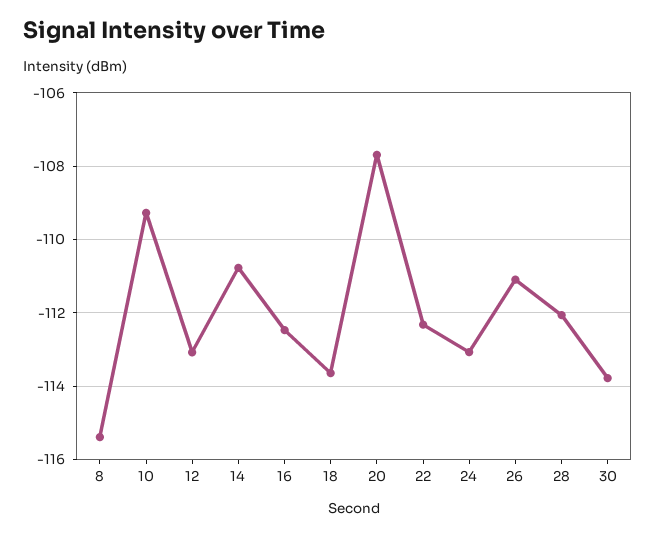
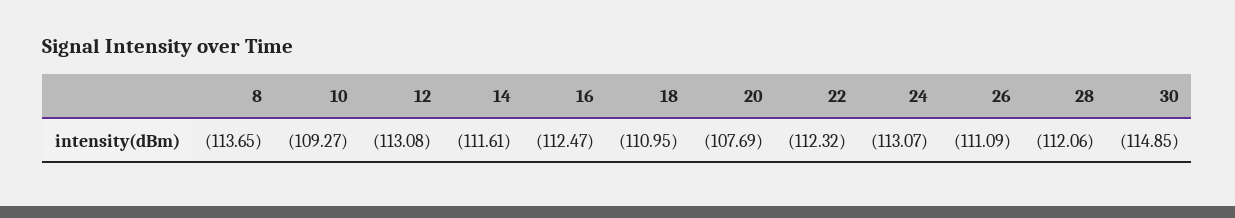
8: -115.4 -> -113.65
14: -110.8 -> -111.61
18: -113.6 -> -110.95
30: -113.8 -> -114.85

